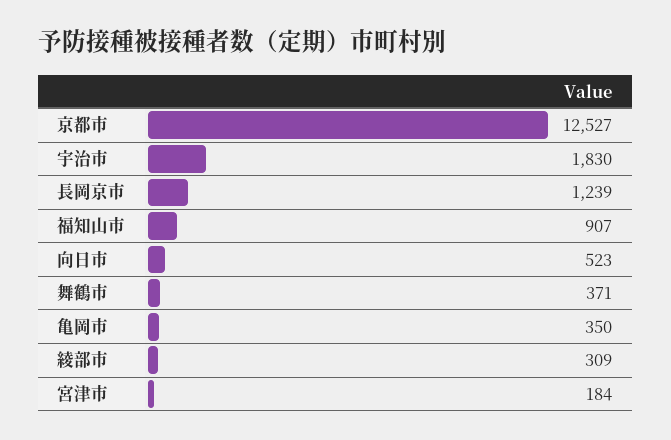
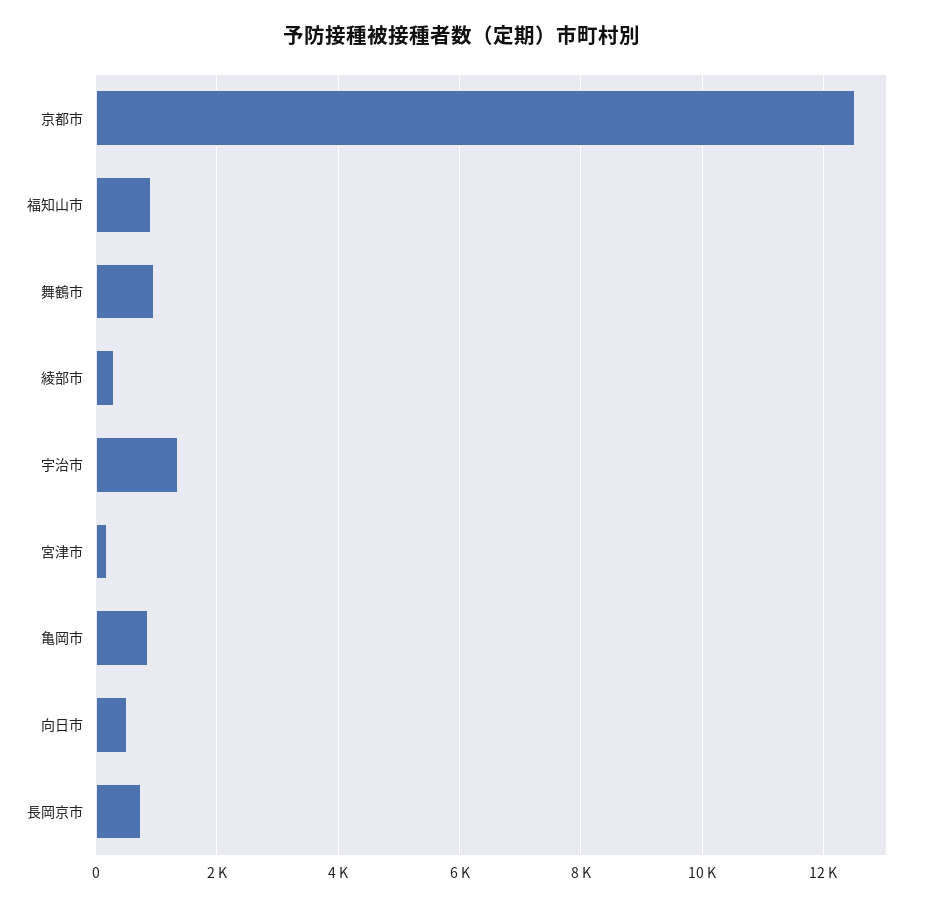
宇治市: 1830 -> 1400
長岡京市: 1239 -> 800
舞鶴市: 371 -> 1000
亀岡市: 350 -> 800

